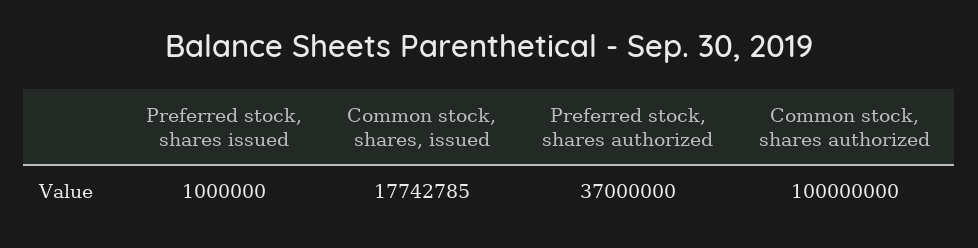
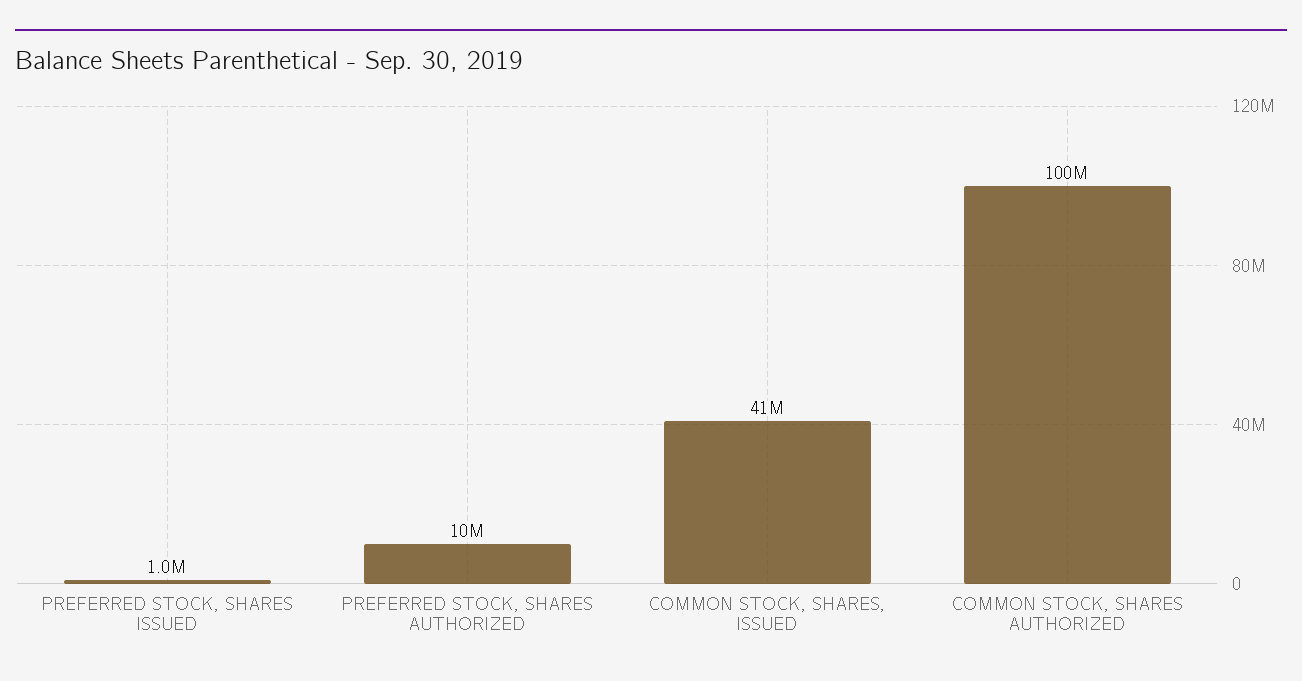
Common stock, shares, issued: 17742785 -> 41000000
Preferred stock, shares authorized: 37000000 -> 10000000

